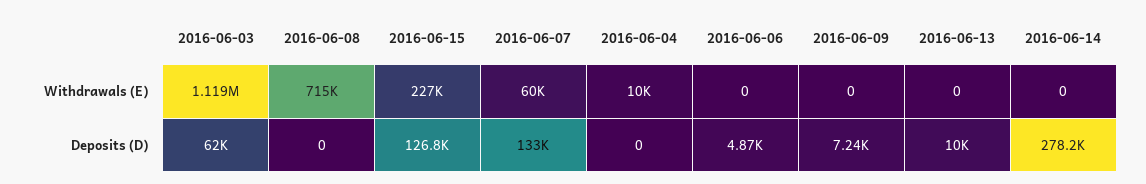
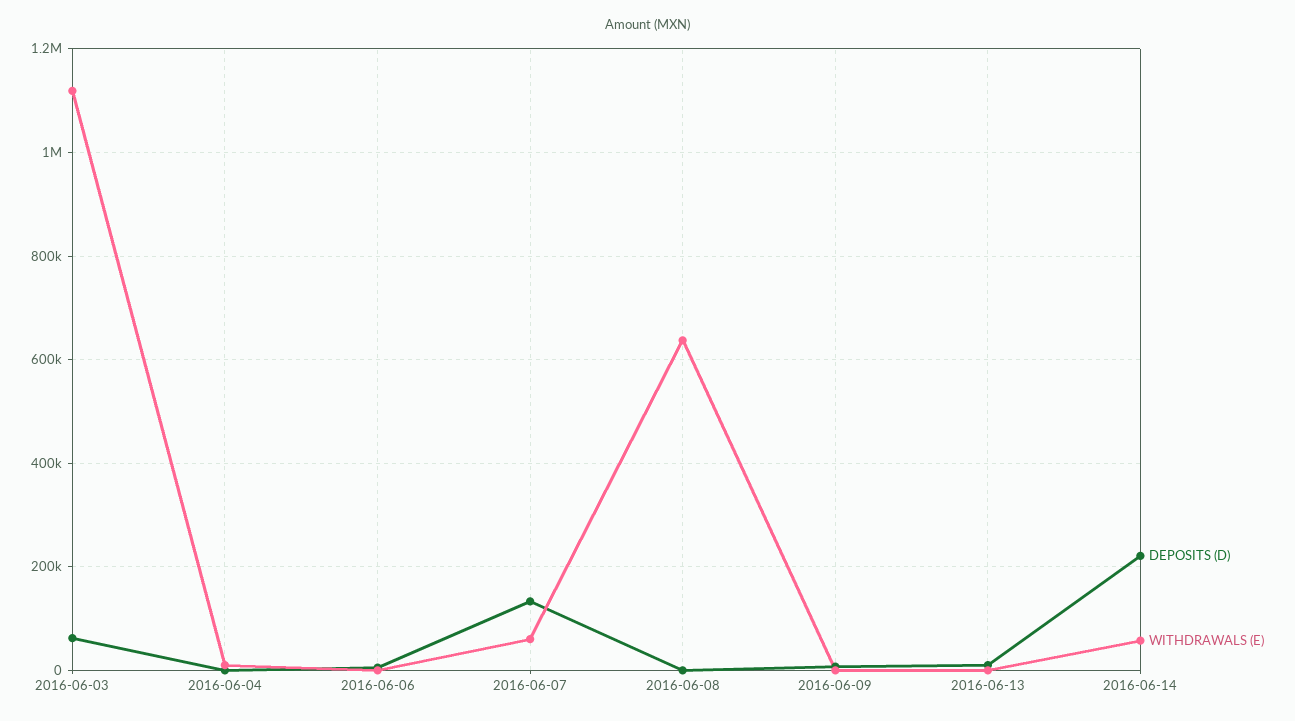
Withdrawals (E), 2016-06-08: 715000 -> 640000
Withdrawals (E), 2016-06-15: 227000 -> none
Withdrawals (E), 2016-06-14: 0 -> 60000
Deposits (D), 2016-06-15: 126800 -> none
Deposits (D), 2016-06-14: 278200 -> 220000

